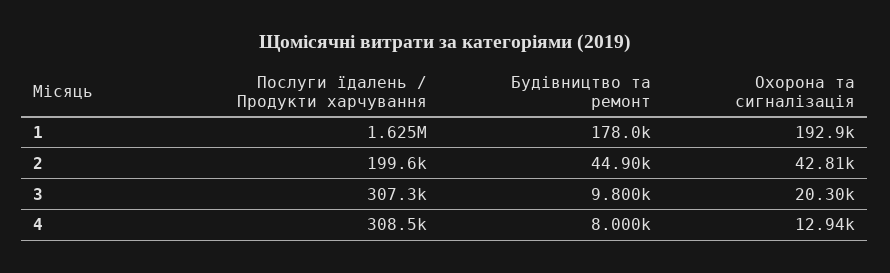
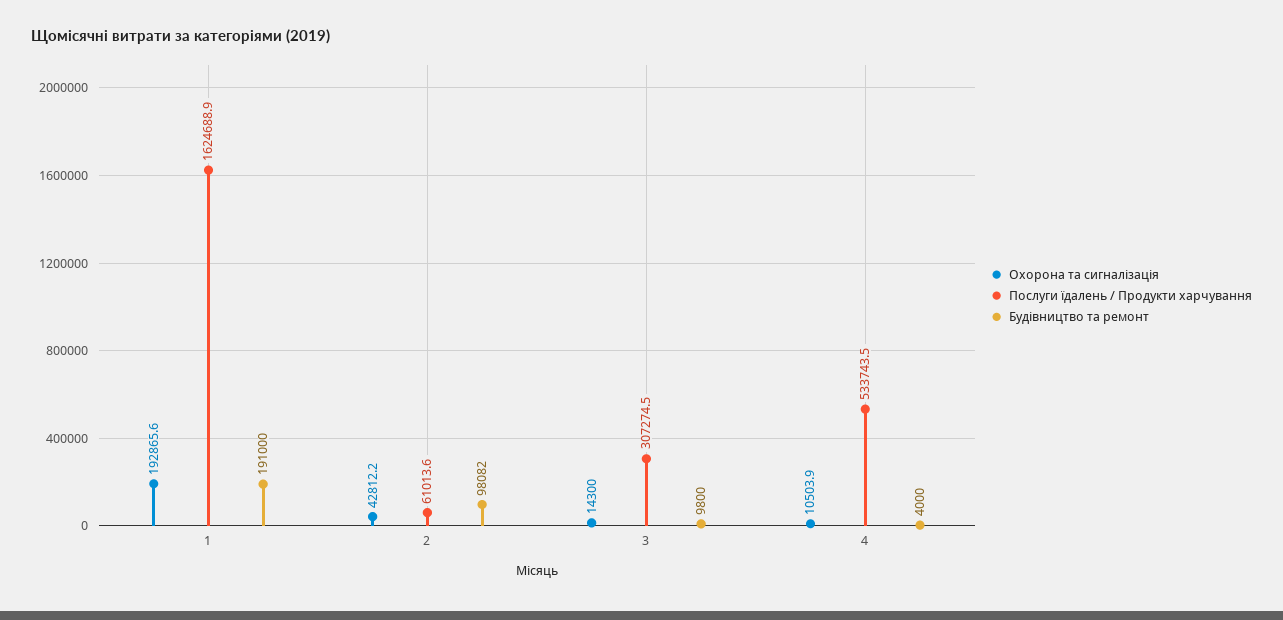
Будівництво та ремонт, 1: 178000 -> 191000
Послуги їдалень / Продукти харчування, 2: 199600 -> 61013.6
Будівництво та ремонт, 2: 44900 -> 98082
Охорона та сигналізація, 3: 20300 -> 14300
Послуги їдалень / Продукти харчування, 4: 308500 -> 533743.5
Будівництво та ремонт, 4: 8000 -> 4000
Охорона та сигналізація, 4: 12940 -> 10503.9

